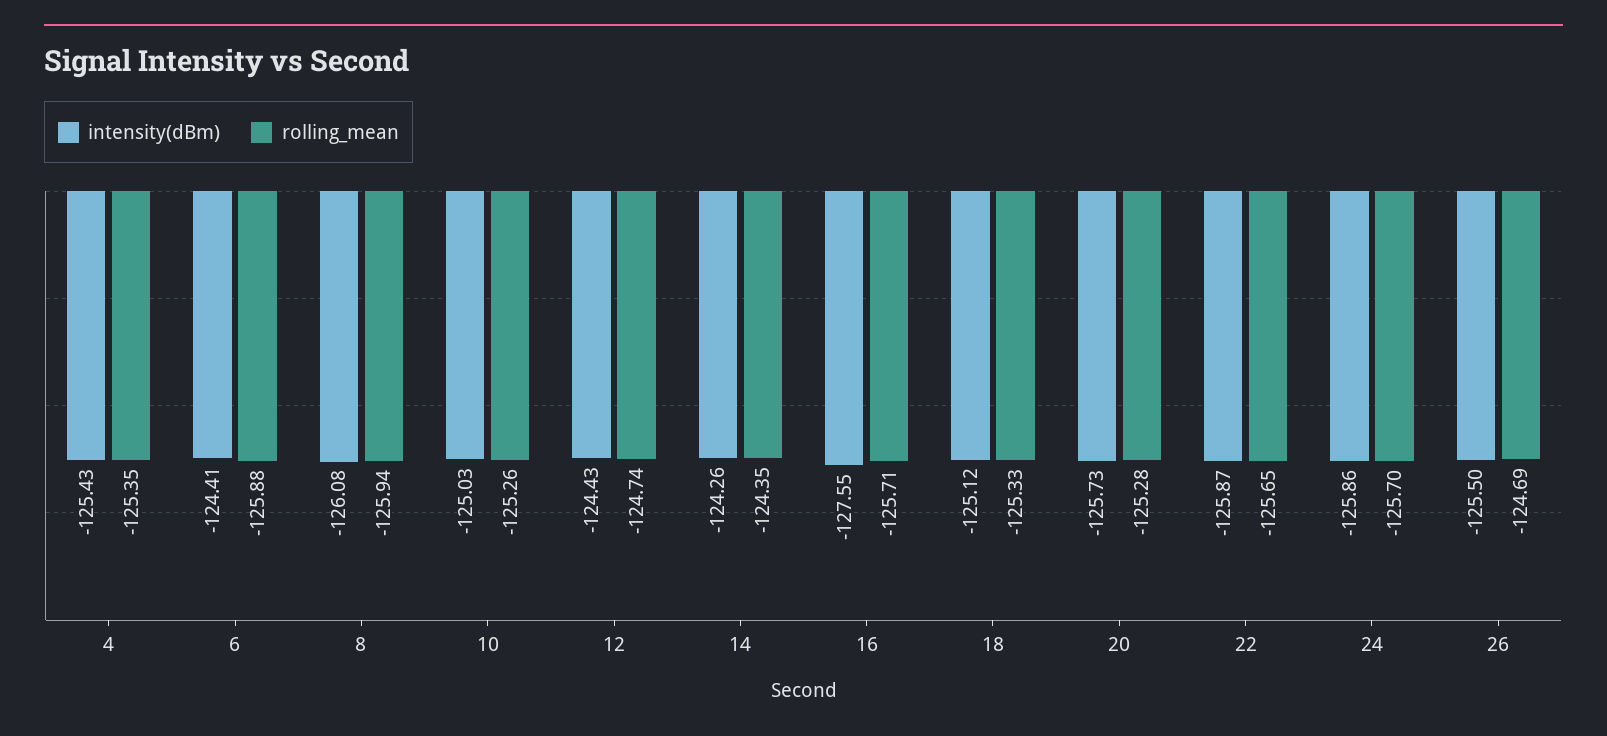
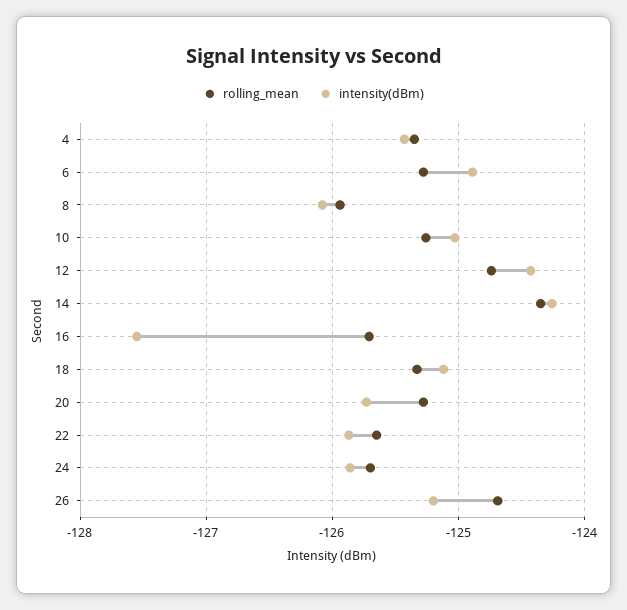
intensity(dBm), 6: -124.41 -> -124.9
rolling_mean, 6: -125.88 -> -125.3
intensity(dBm), 26: -125.5 -> -125.2

